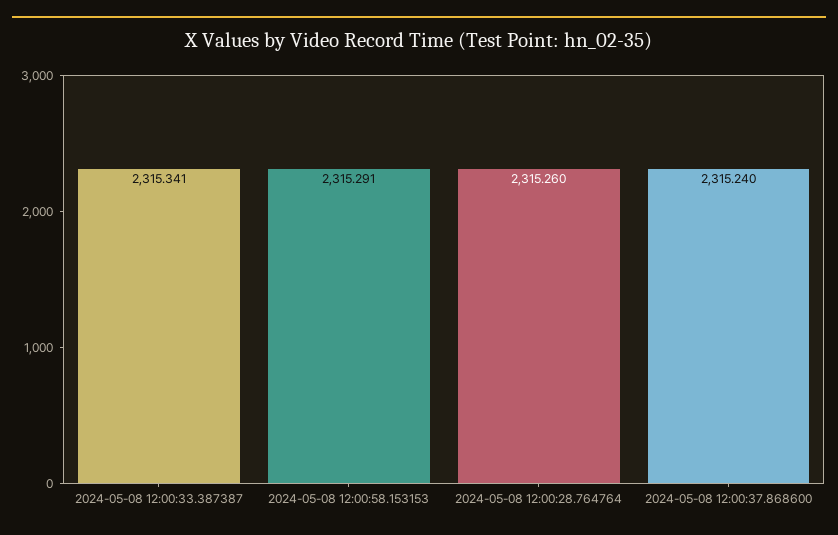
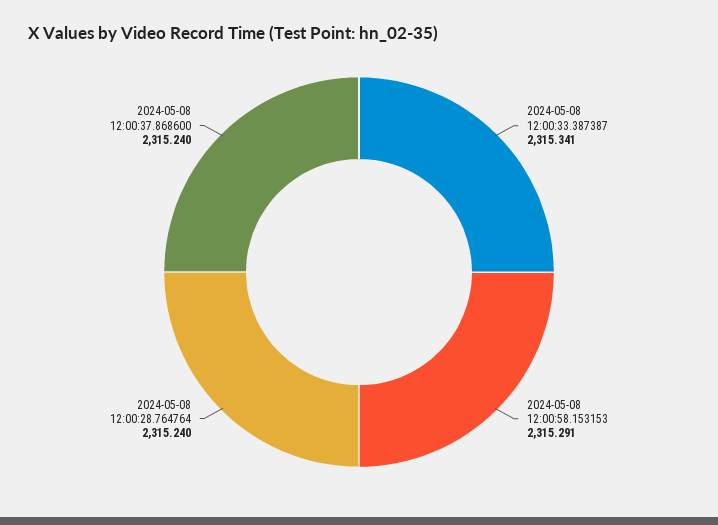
2024-05-08 12:00:28.764764: 2315.26 -> 2315.24

